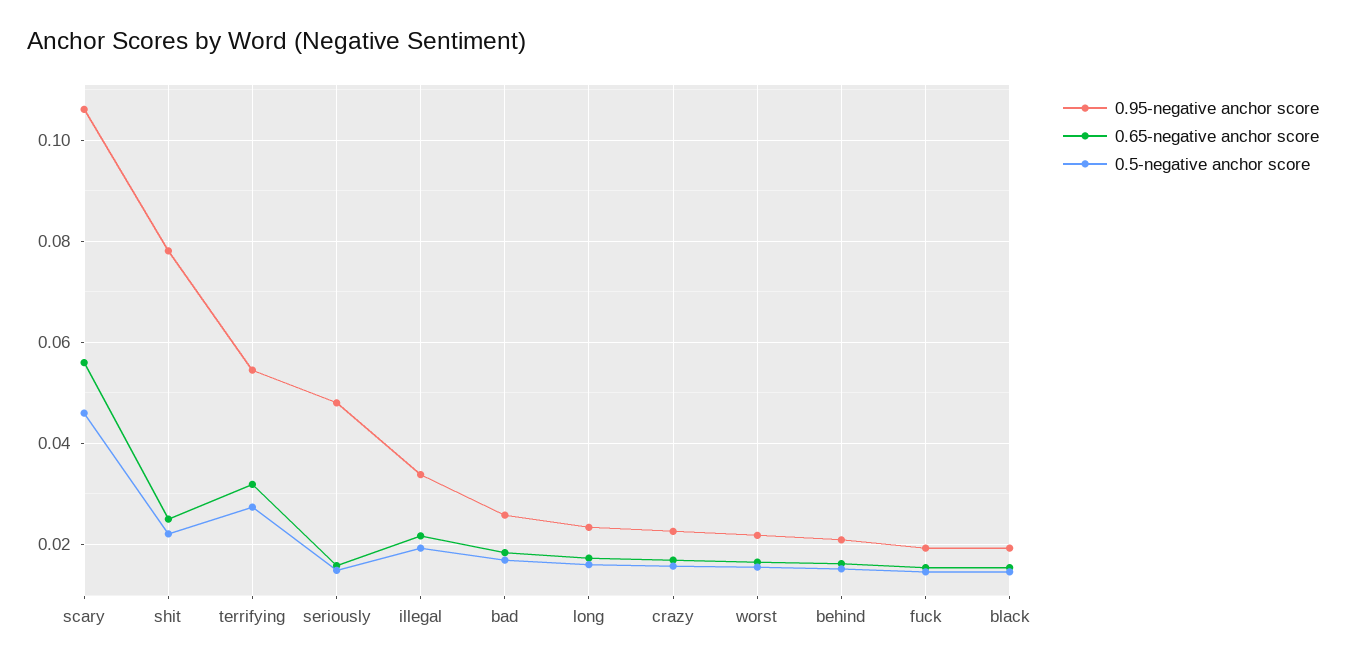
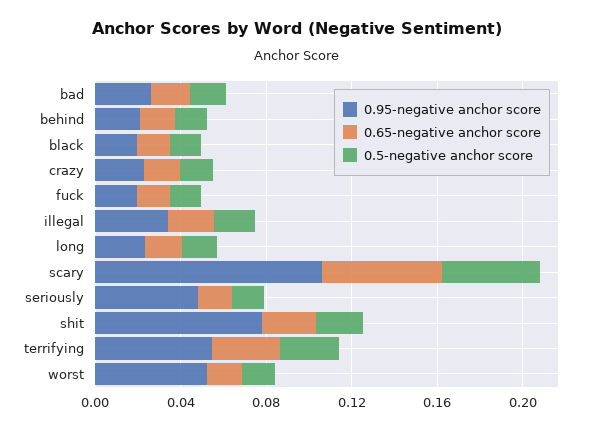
0.95-negative anchor score, worst: 0.022 -> 0.05

